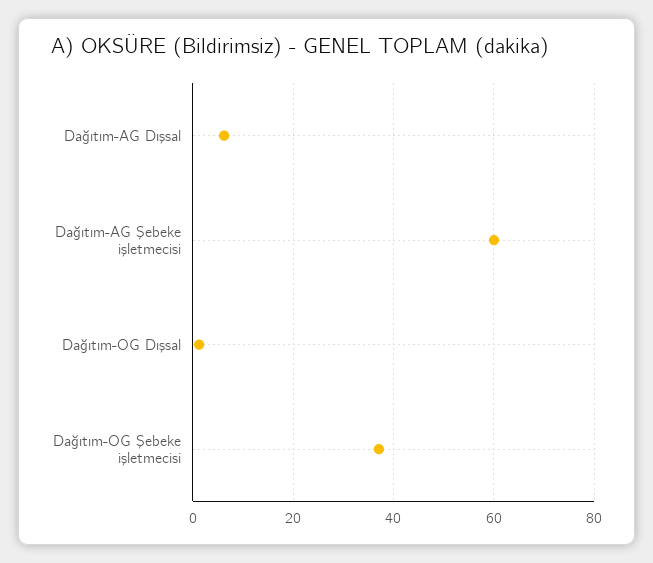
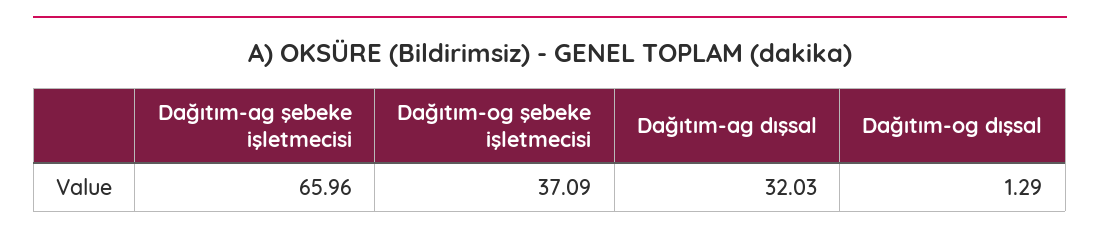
Dağıtım-AG Dışsal: 6 -> 32.03
Dağıtım-AG Şebeke işletmecisi: 60 -> 65.96

